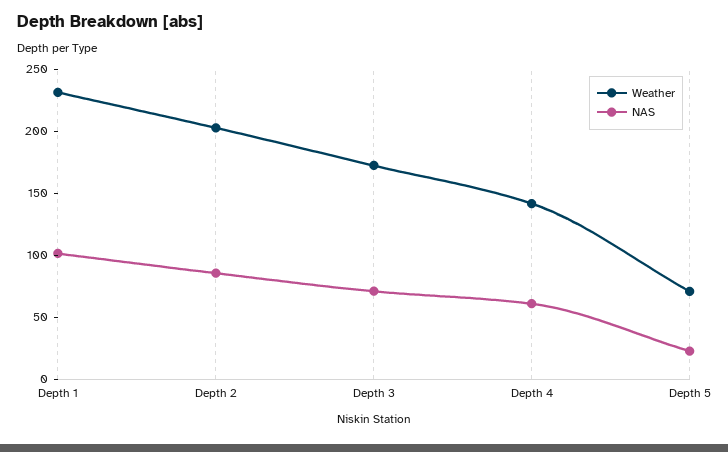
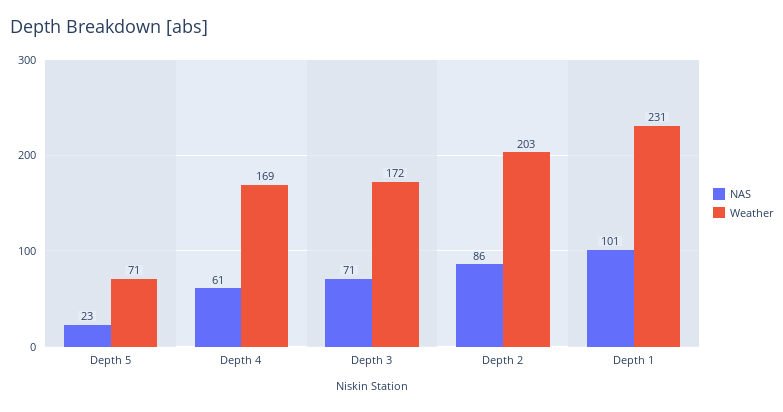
Weather, Depth 4: 140 -> 169

